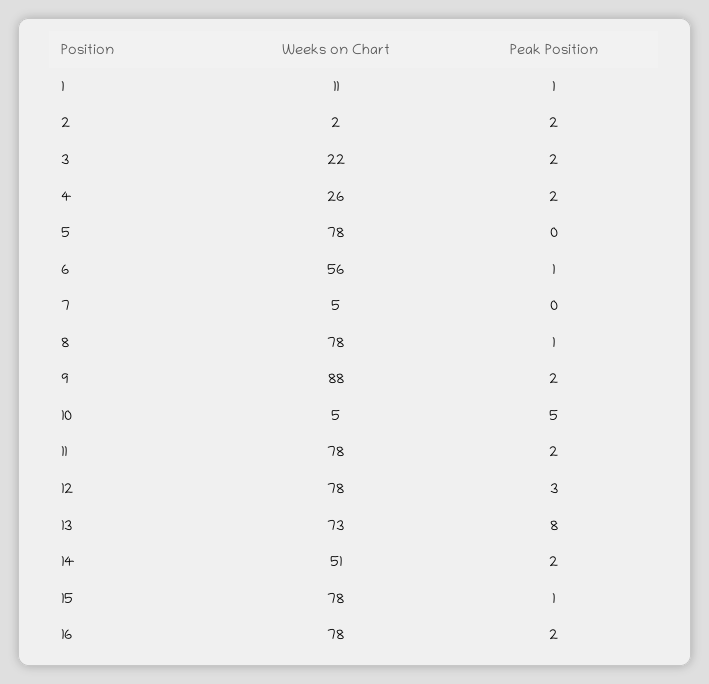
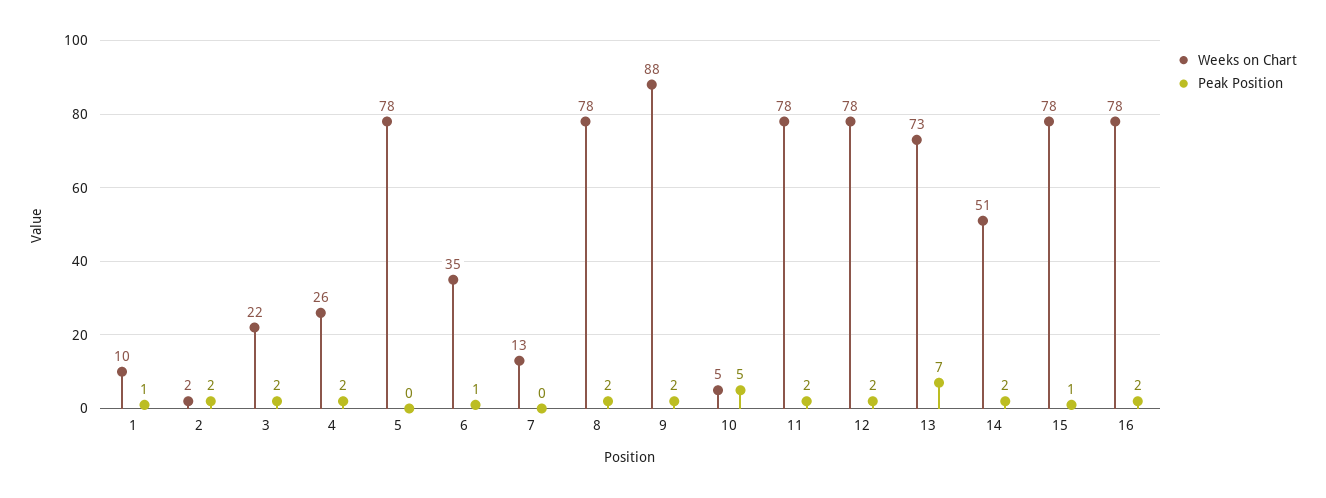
Weeks on Chart, 1: 11 -> 10
Weeks on Chart, 6: 56 -> 35
Weeks on Chart, 7: 5 -> 13
Peak Position, 8: 1 -> 2
Peak Position, 12: 3 -> 2
Peak Position, 13: 8 -> 7

